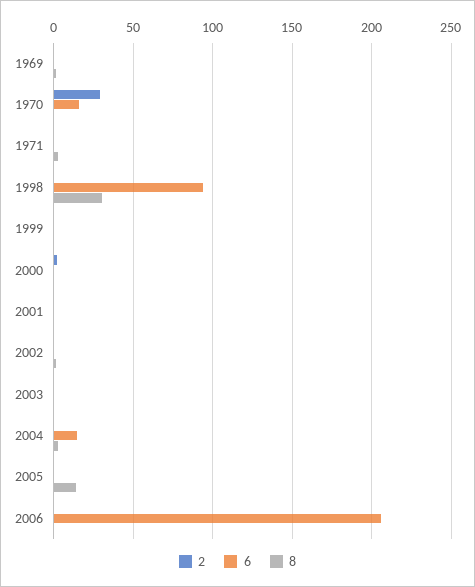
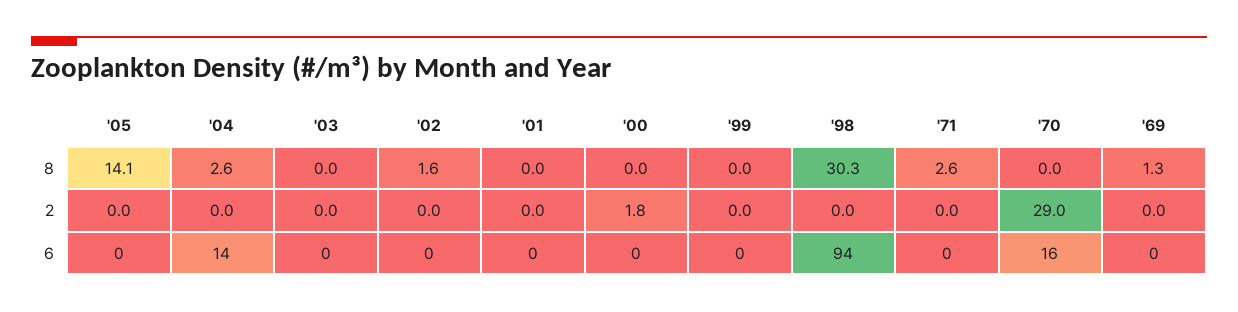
2, 2006: 0 -> none
6, 2006: 205 -> none
8, 2006: 0 -> none

